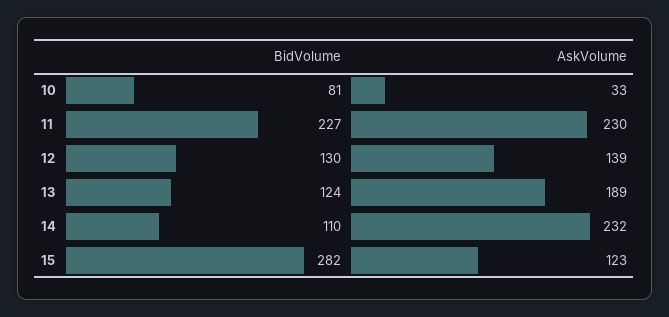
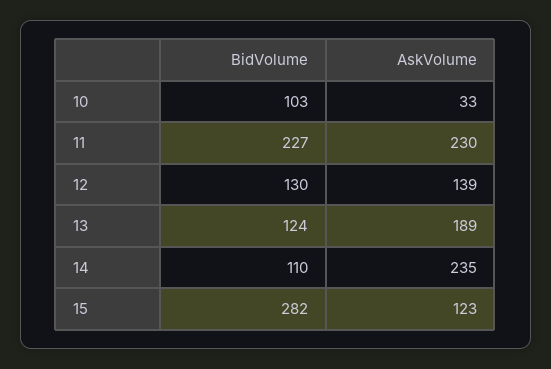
BidVolume, 10: 81 -> 103
AskVolume, 14: 232 -> 235

